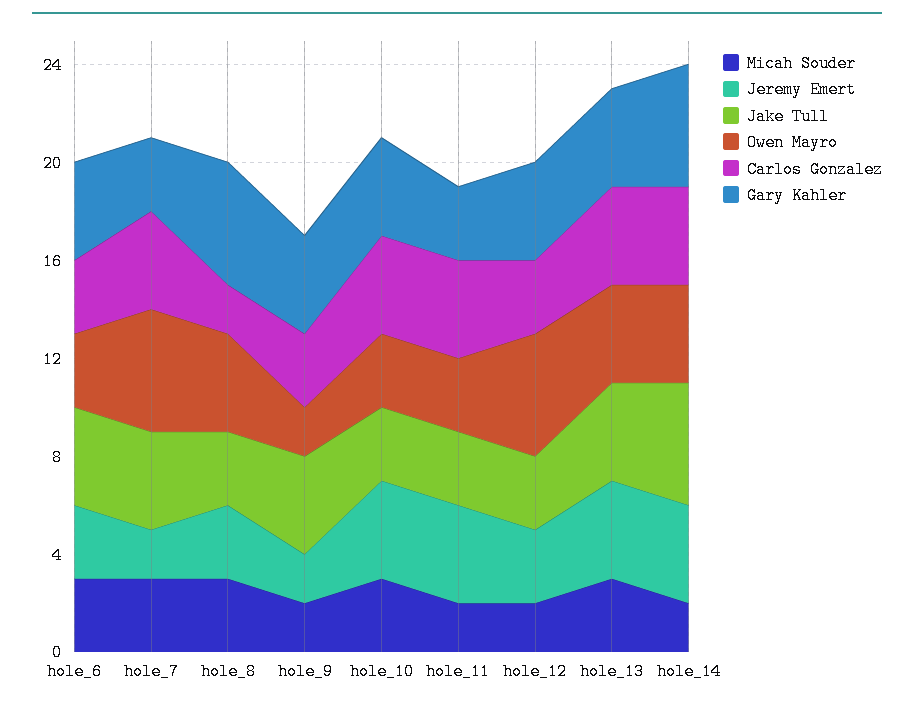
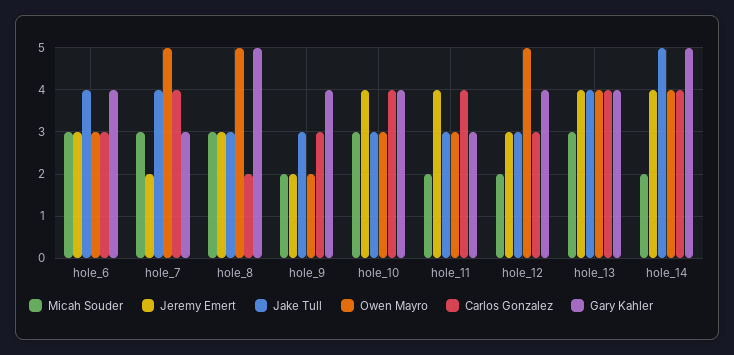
Owen Mayro, hole_8: 4 -> 5
Jake Tull, hole_9: 4 -> 3

